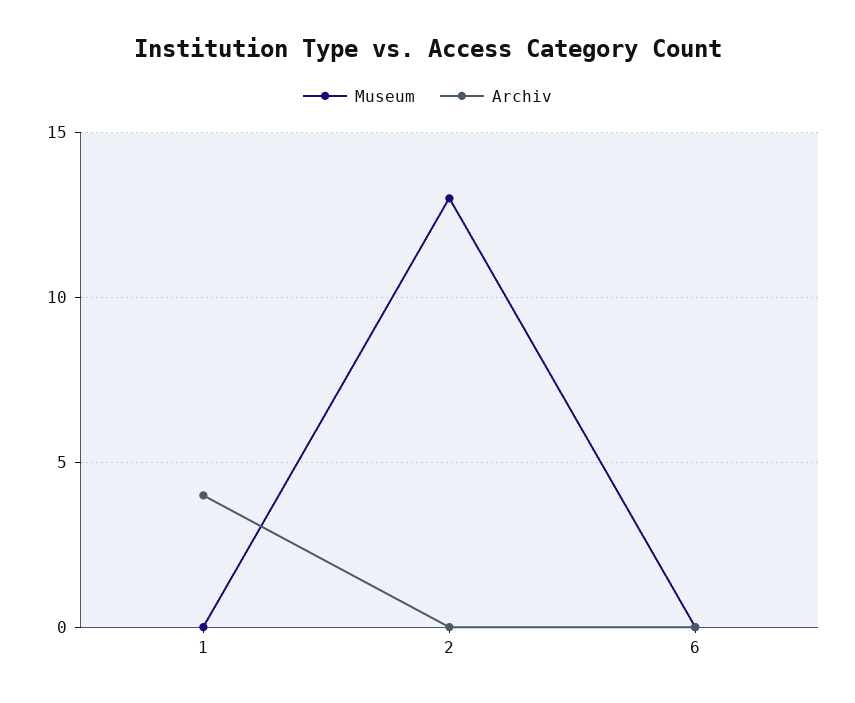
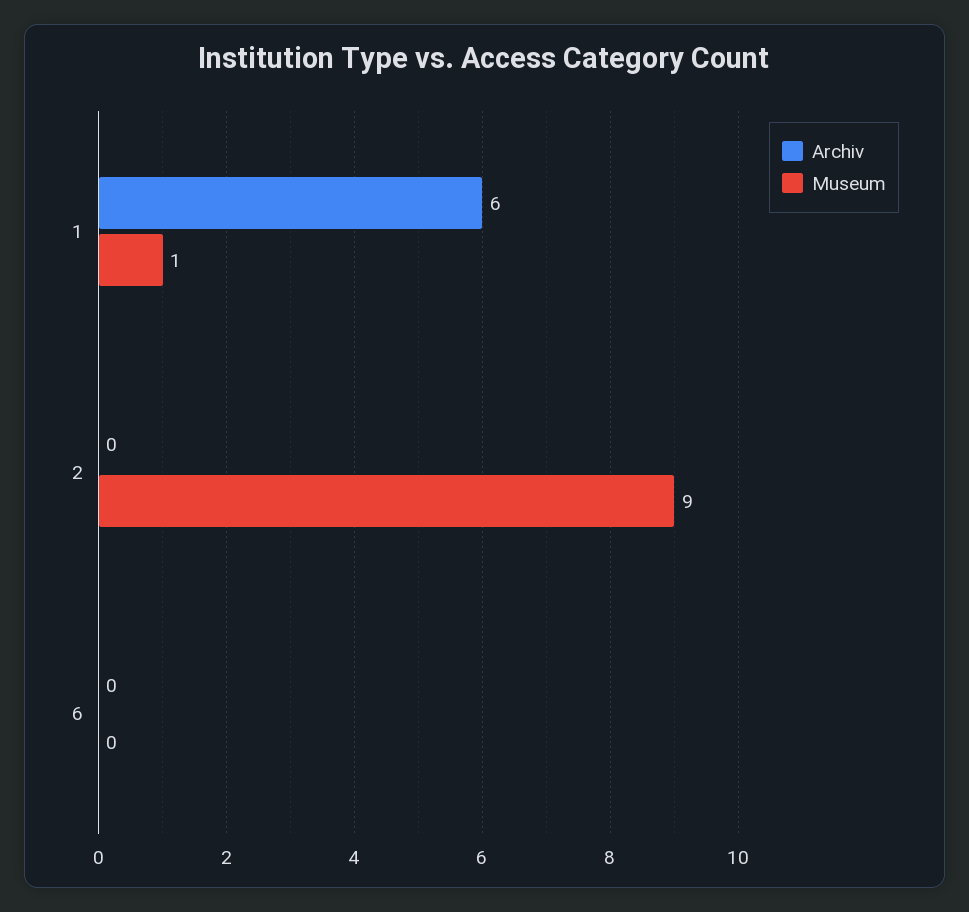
Museum, 1: 0 -> 1
Archiv, 1: 4 -> 6
Museum, 2: 13 -> 9

